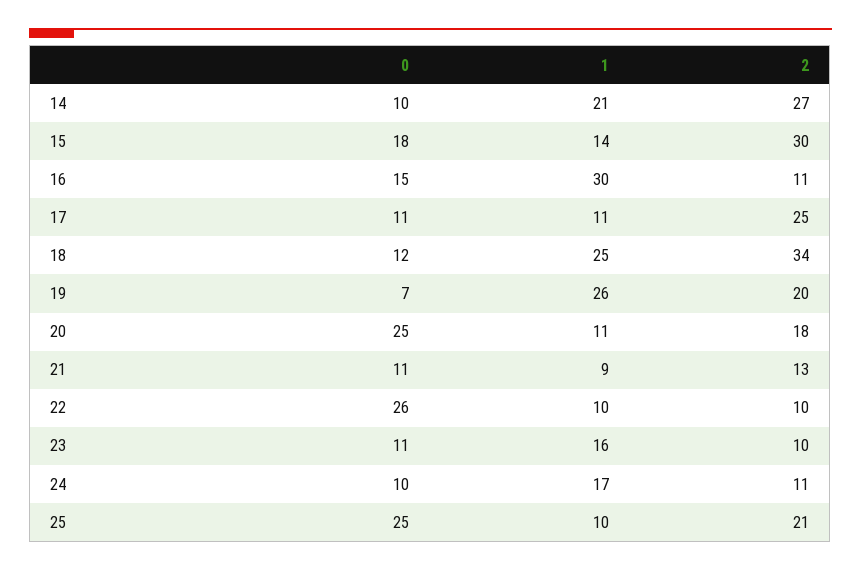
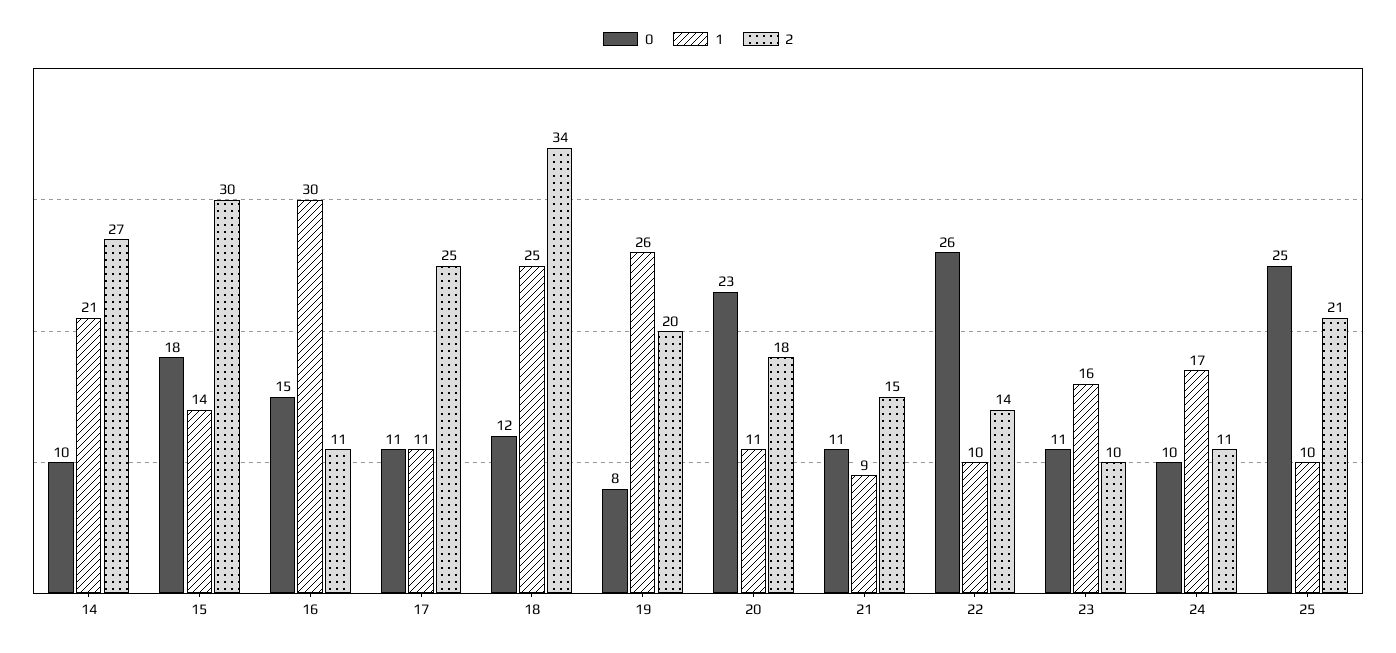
0, 19: 7 -> 8
0, 20: 25 -> 23
2, 21: 13 -> 15
2, 22: 10 -> 14

